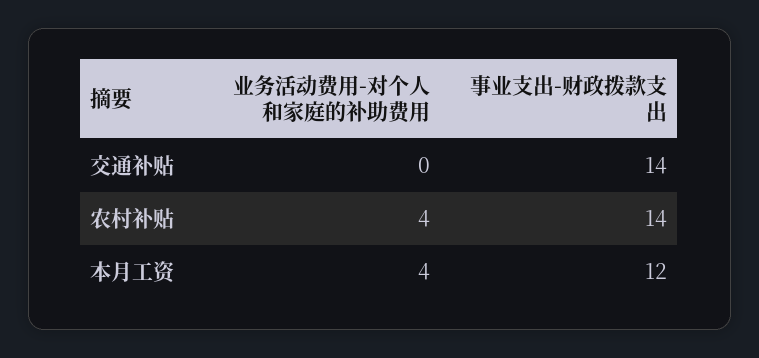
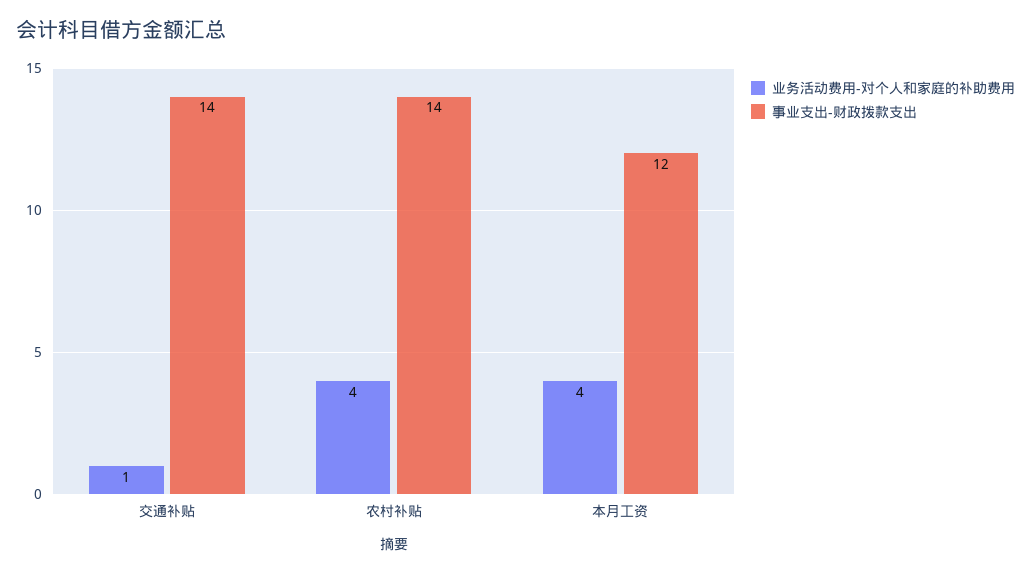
业务活动费用-对个人和家庭的补助费用, 交通补贴: 0 -> 1

